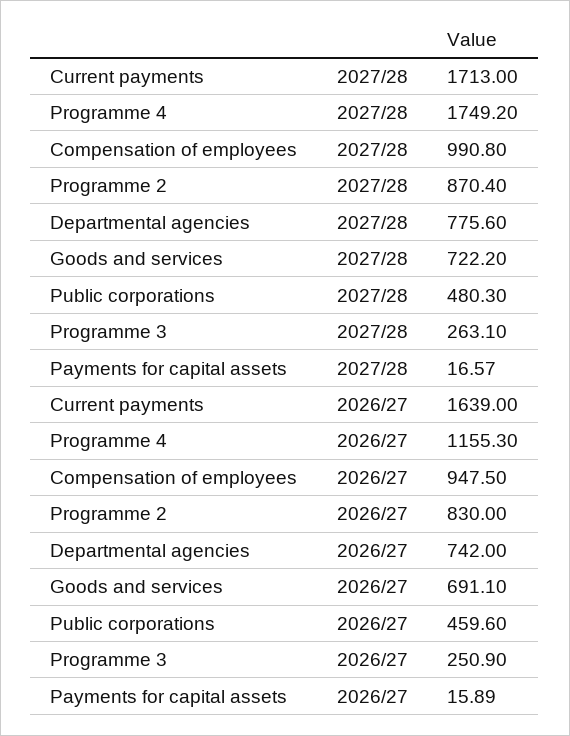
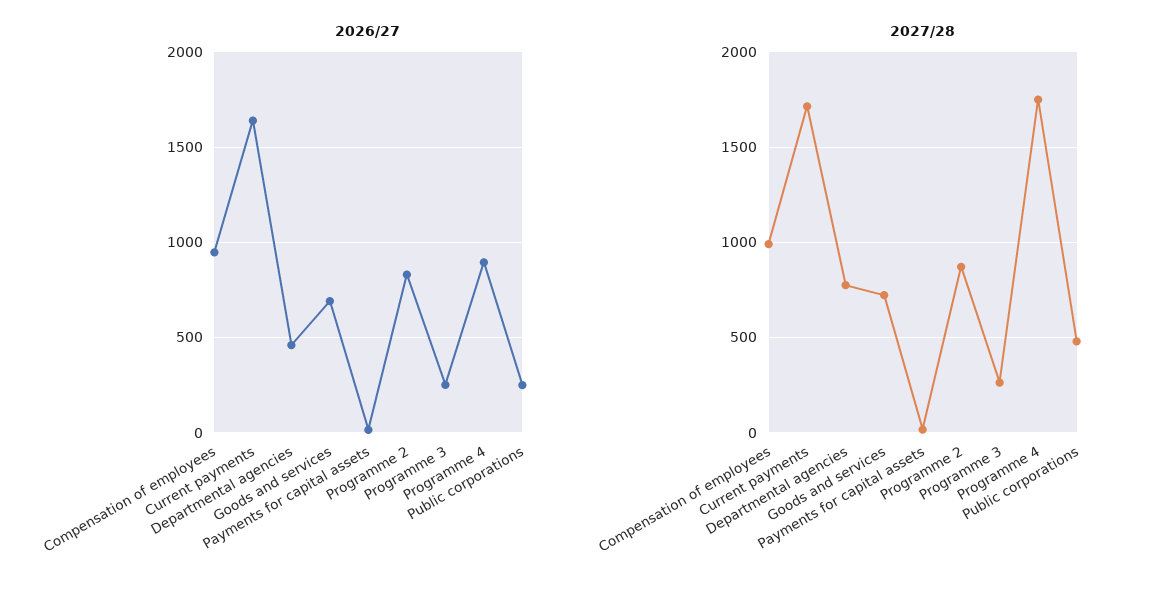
2026/27, Programme 4: 1155.3 -> 900
2026/27, Departmental agencies: 742 -> 450
2026/27, Public corporations: 459.6 -> 250

